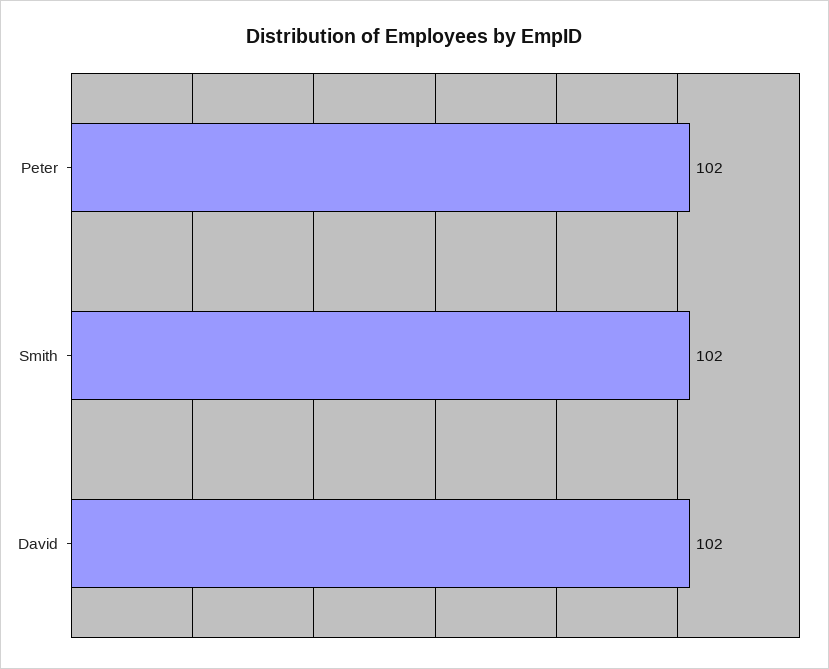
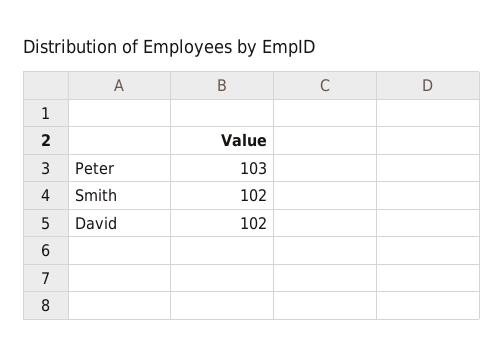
Peter: 102 -> 103

